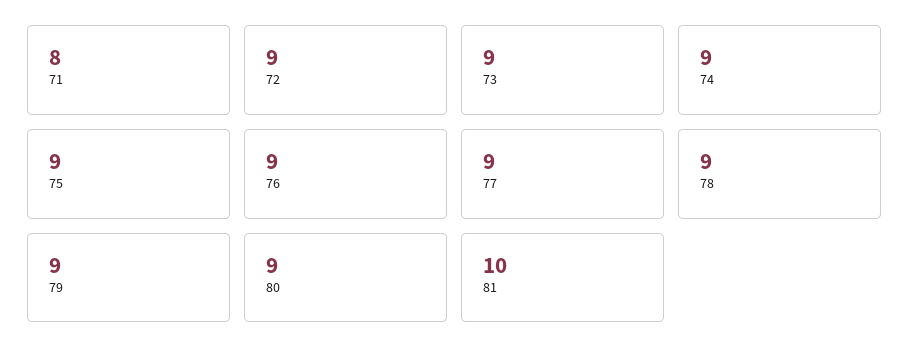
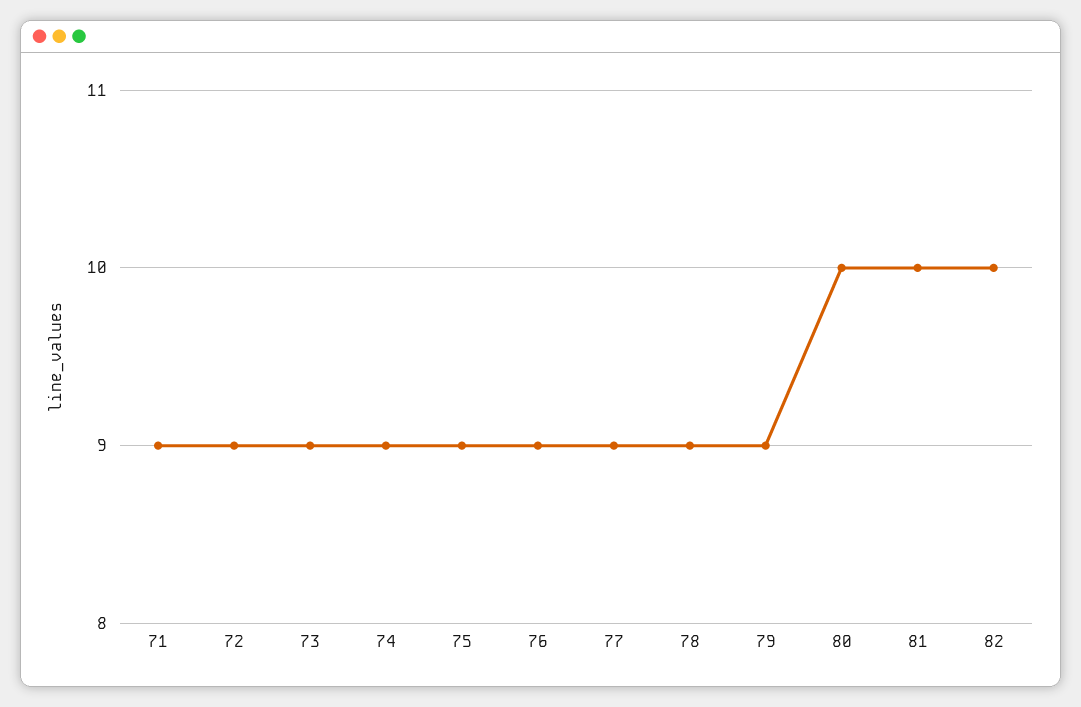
71: 8 -> 9
80: 9 -> 10
82: none -> 10

